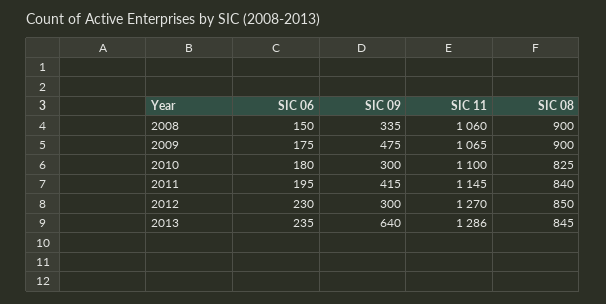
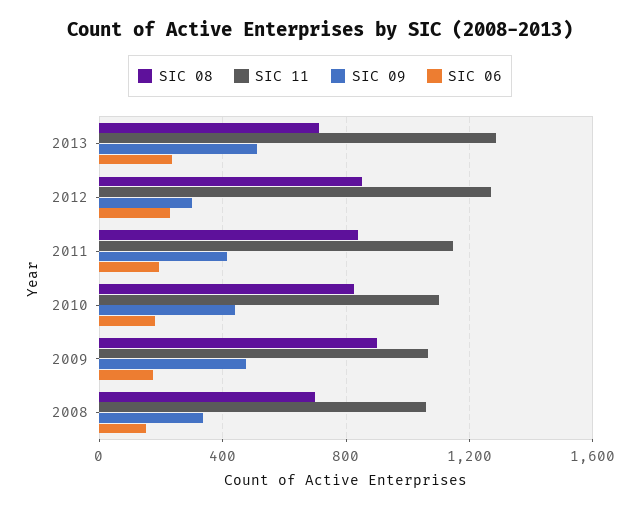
SIC 08, 2008: 900 -> 700
SIC 09, 2010: 300 -> 450
SIC 09, 2013: 640 -> 500
SIC 08, 2013: 845 -> 700

